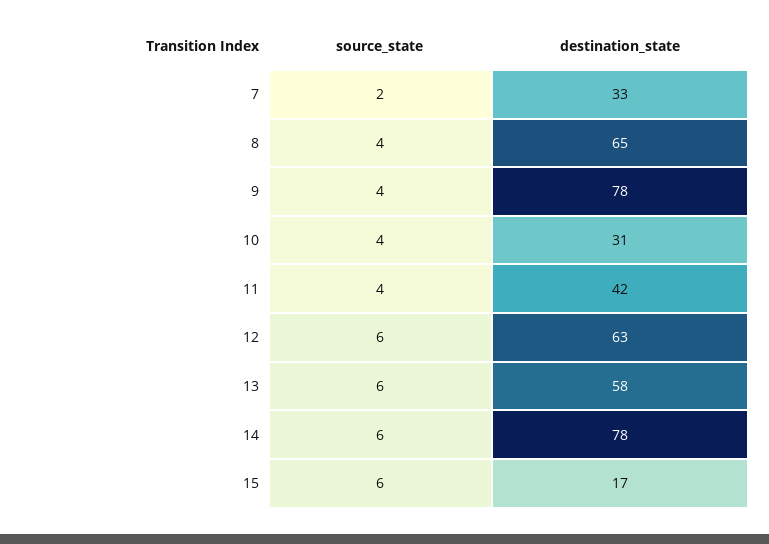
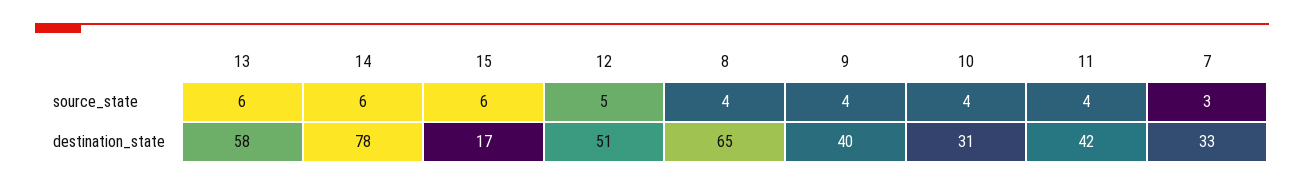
source_state, 7: 2 -> 3
destination_state, 9: 78 -> 40
source_state, 12: 6 -> 5
destination_state, 12: 63 -> 51

